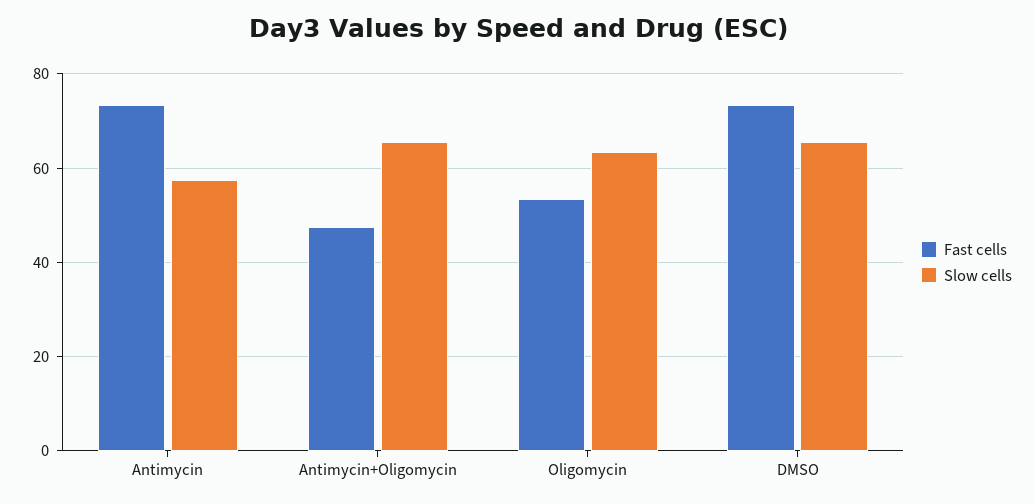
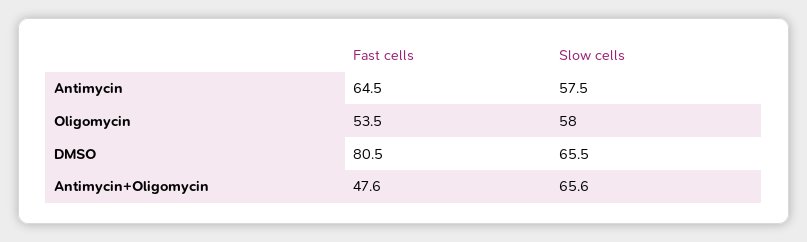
Fast cells, Antimycin: 74 -> 64.5
Slow cells, Oligomycin: 64 -> 58
Fast cells, DMSO: 74 -> 80.5

